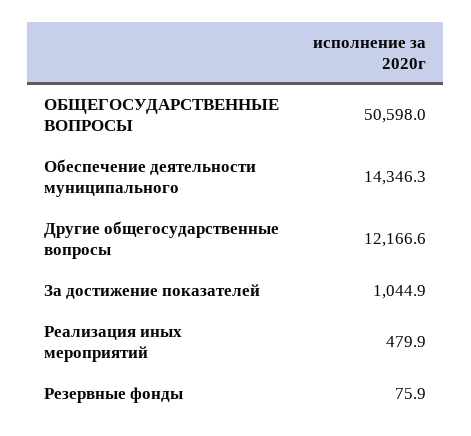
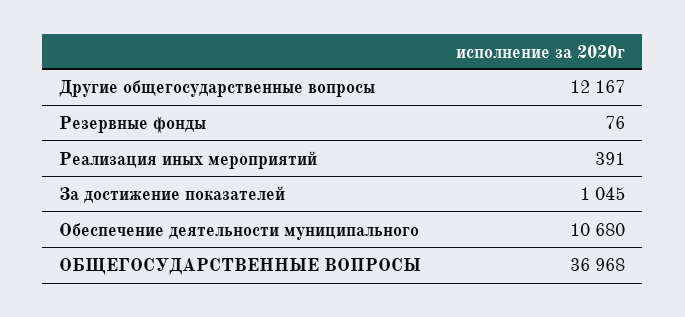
ОБЩЕГОСУДАРСТВЕННЫЕ ВОПРОСЫ: 50598 -> 36968
Обеспечение деятельности муниципального: 14346.3 -> 10680
Реализация иных мероприятий: 479.9 -> 391

